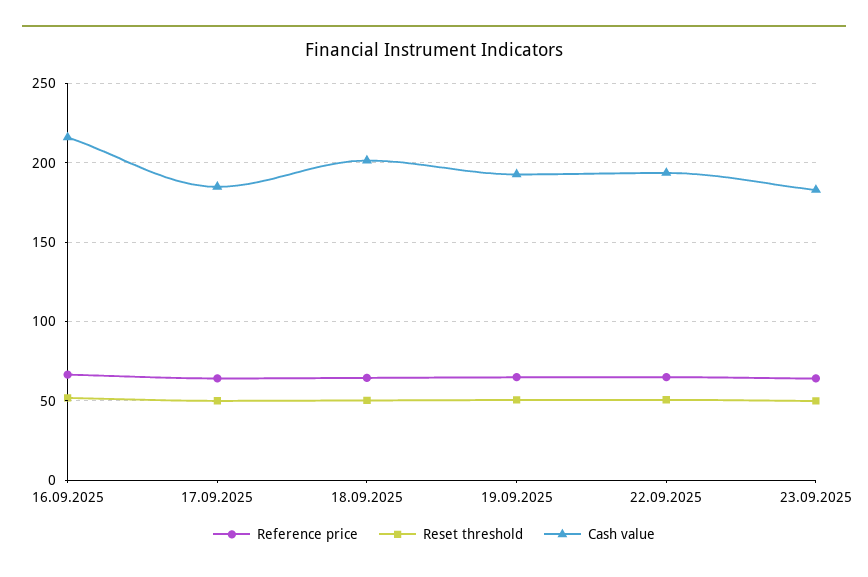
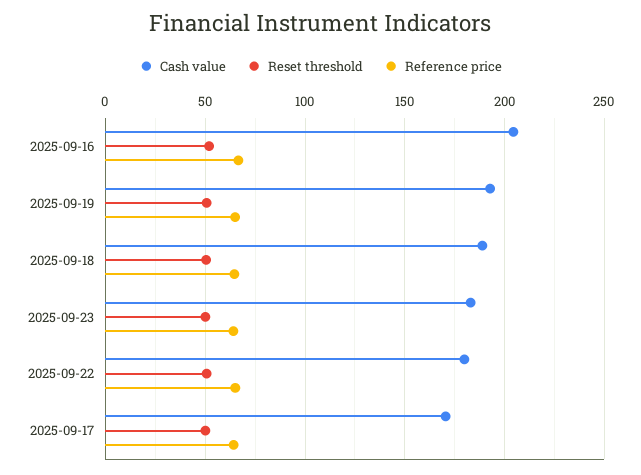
Cash value, 16.09.2025: 215 -> 205
Cash value, 17.09.2025: 185 -> 170
Cash value, 18.09.2025: 200 -> 190
Cash value, 22.09.2025: 195 -> 180

